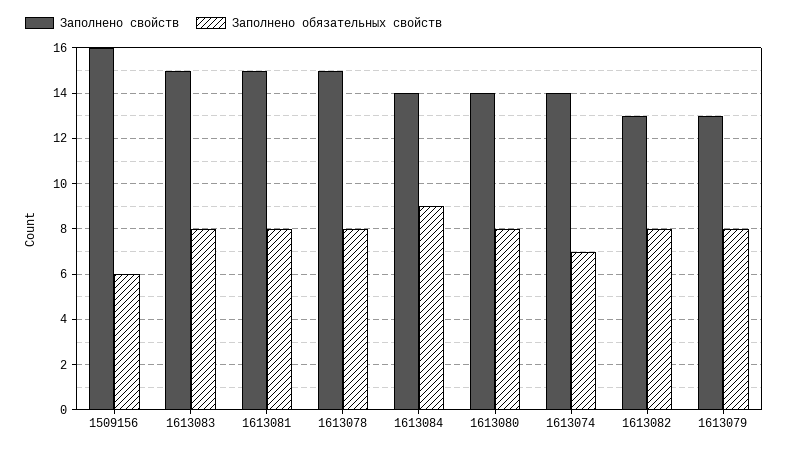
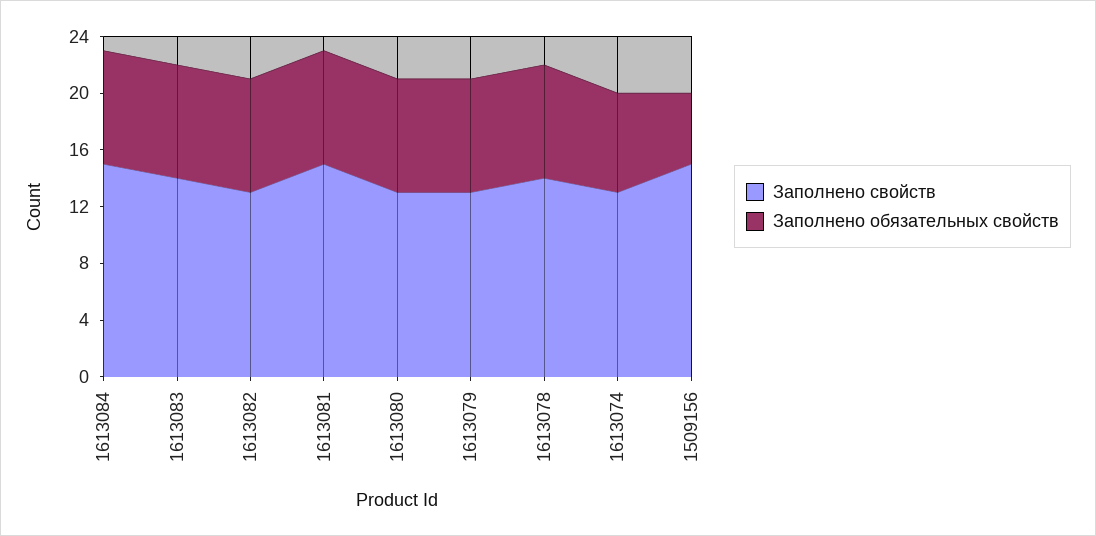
Заполнено свойств, 1509156: 16 -> 15
Заполнено обязательных свойств, 1509156: 6 -> 5
Заполнено свойств, 1613083: 15 -> 14
Заполнено свойств, 1613078: 15 -> 14
Заполнено свойств, 1613084: 14 -> 15
Заполнено обязательных свойств, 1613084: 9 -> 8
Заполнено свойств, 1613080: 14 -> 13
Заполнено свойств, 1613074: 14 -> 13

